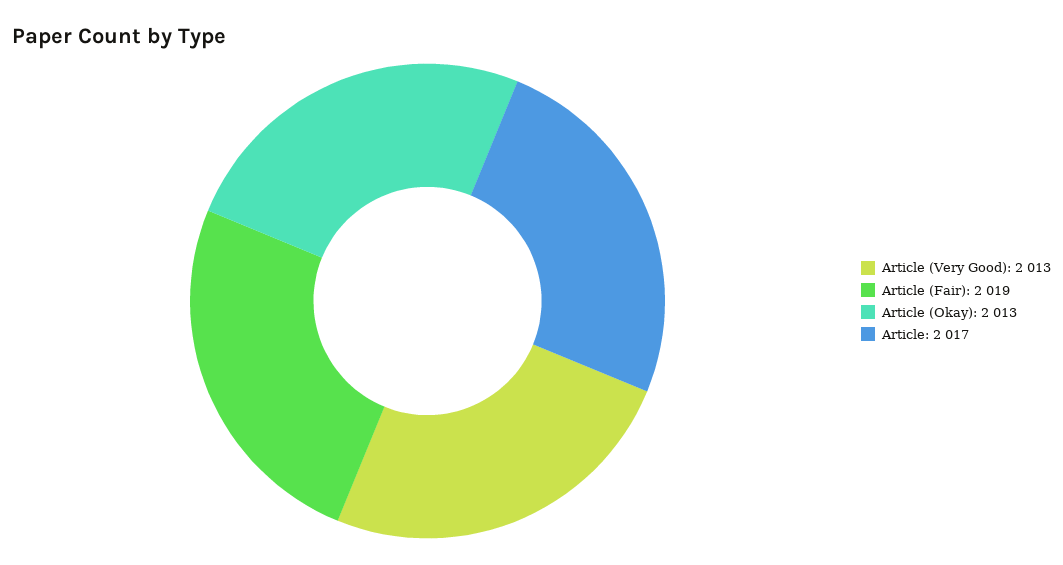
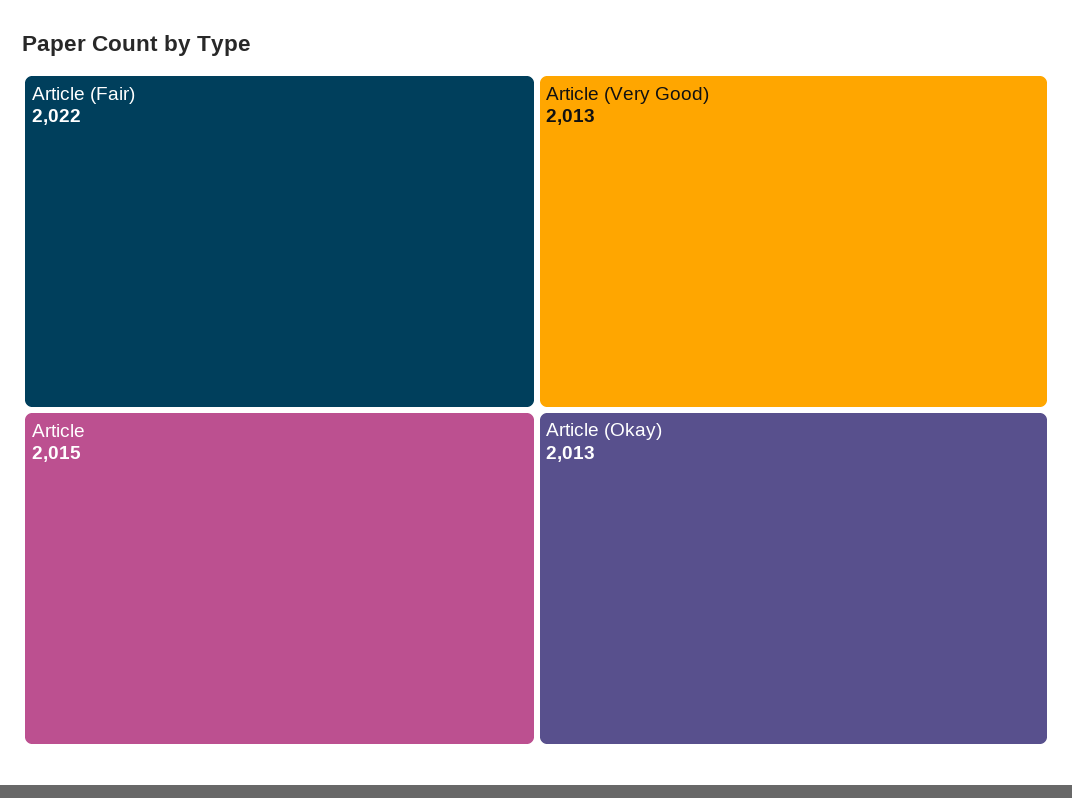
Article (Fair): 2019 -> 2022
Article: 2017 -> 2015

